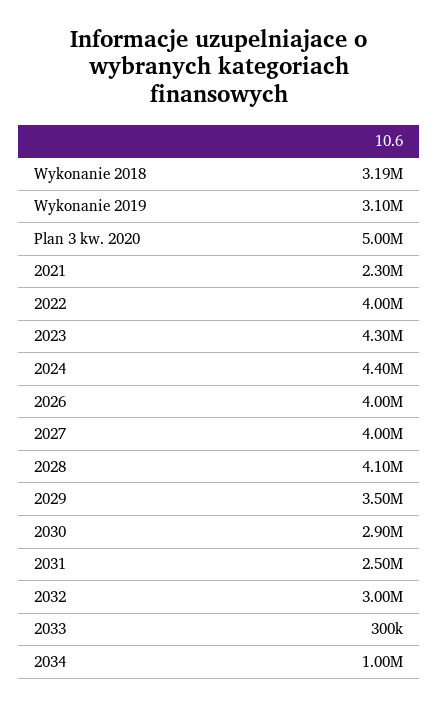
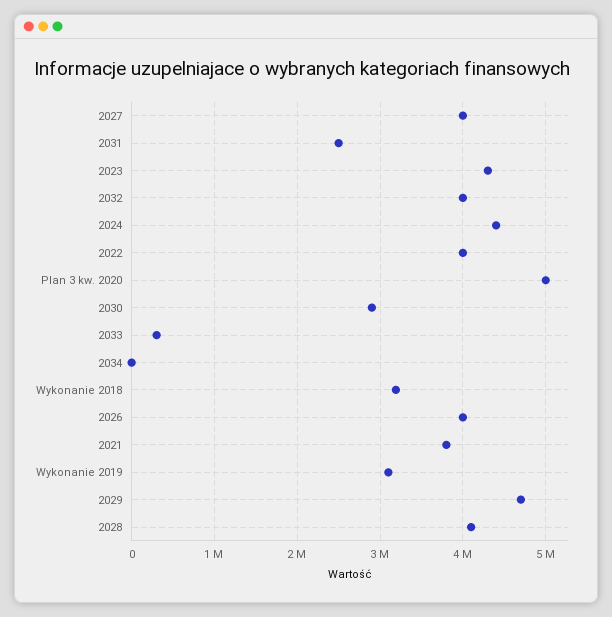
2021: 2300000 -> 3800000
2029: 3500000 -> 4700000
2032: 3000000 -> 4000000
2034: 1000000 -> 0

